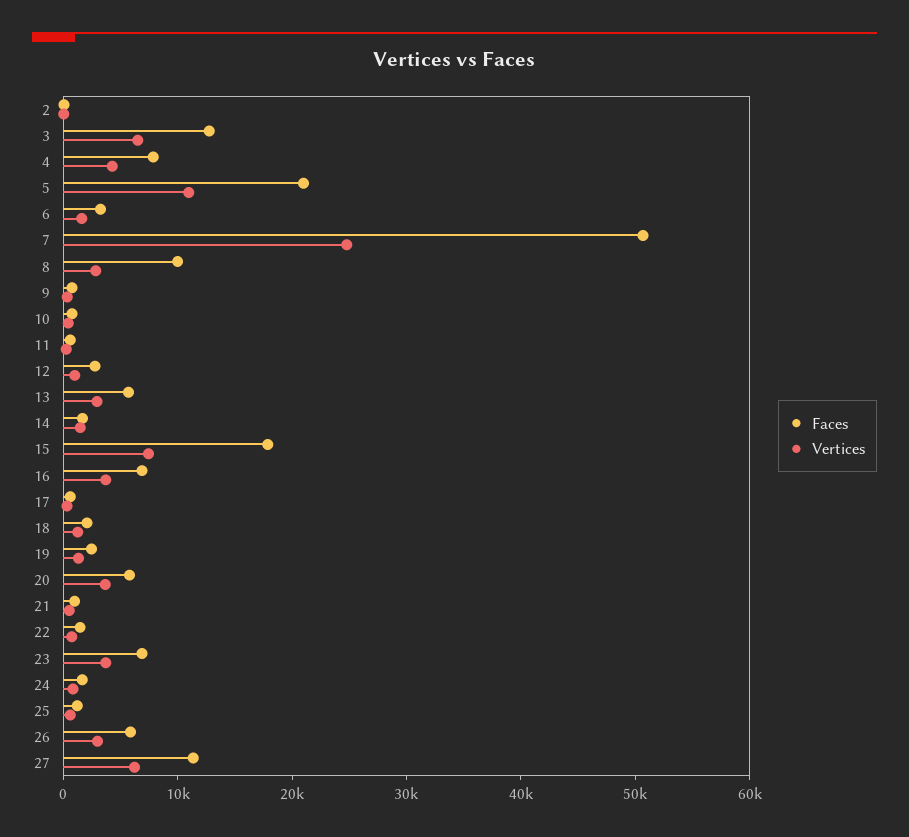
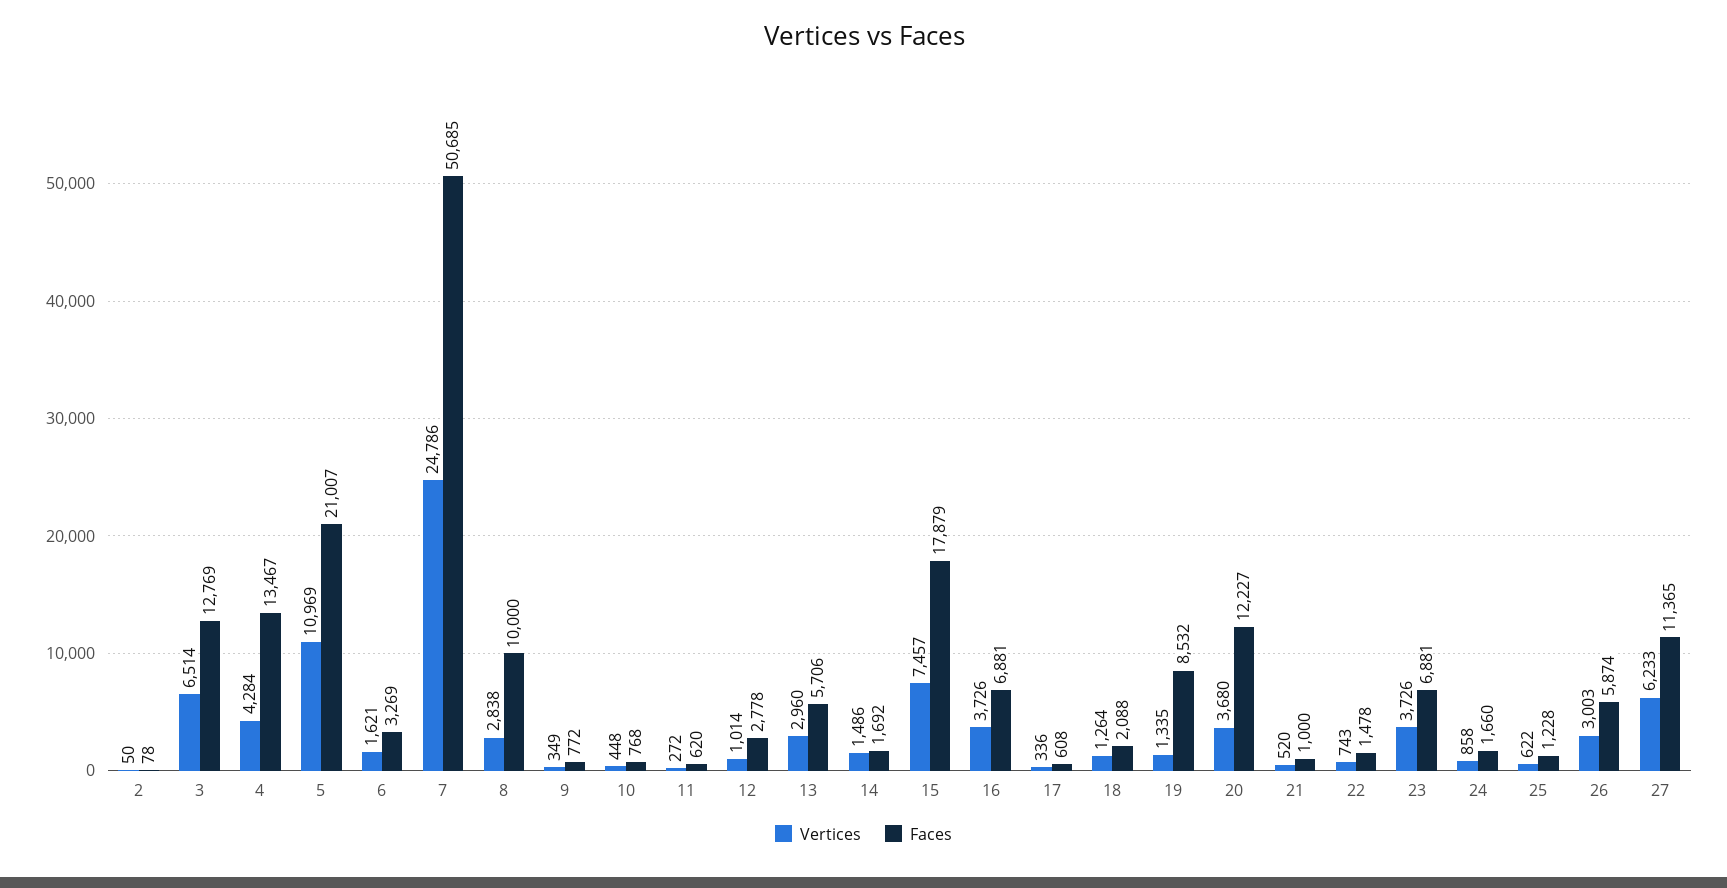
Faces, 4: 8000 -> 13467
Faces, 19: 2000 -> 8532
Faces, 20: 6000 -> 12227

